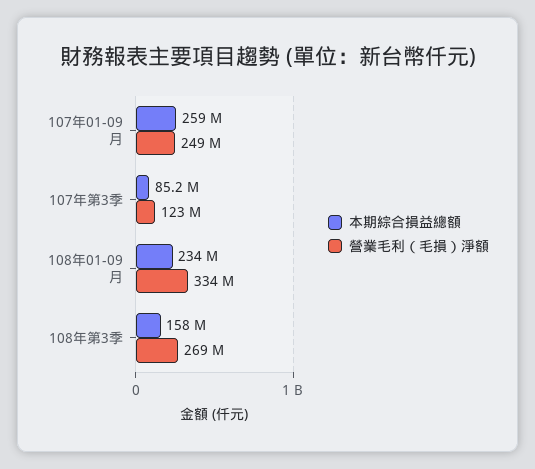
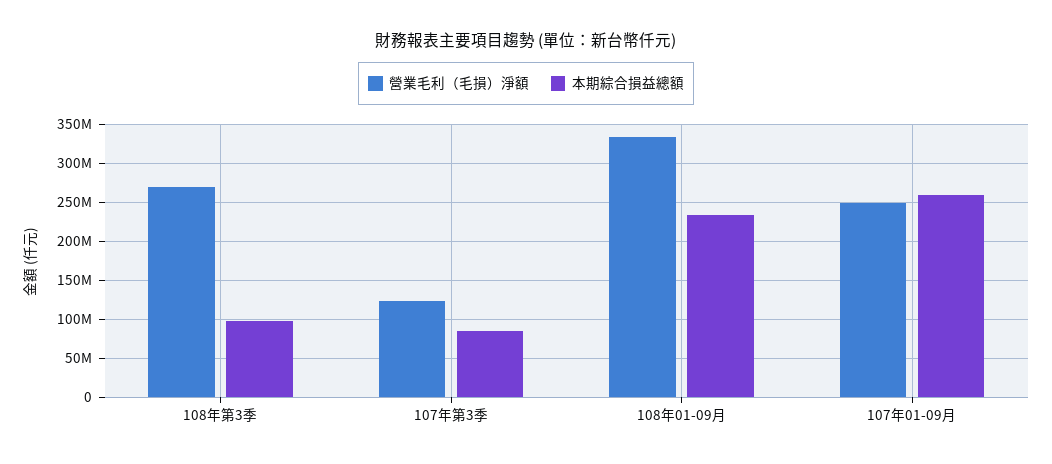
本期綜合損益總額, 108年第3季: 158000000 -> 100000000

